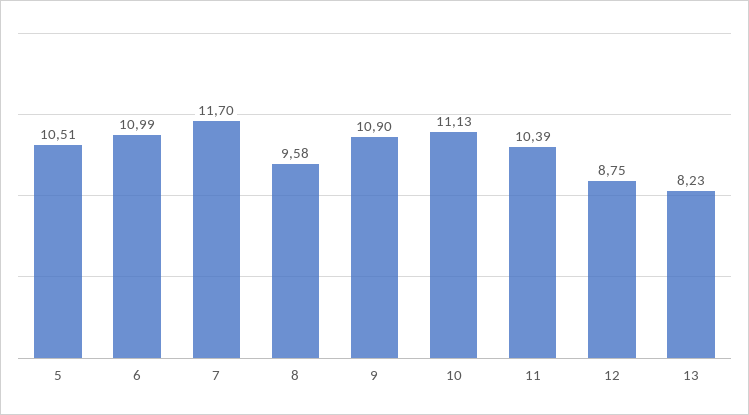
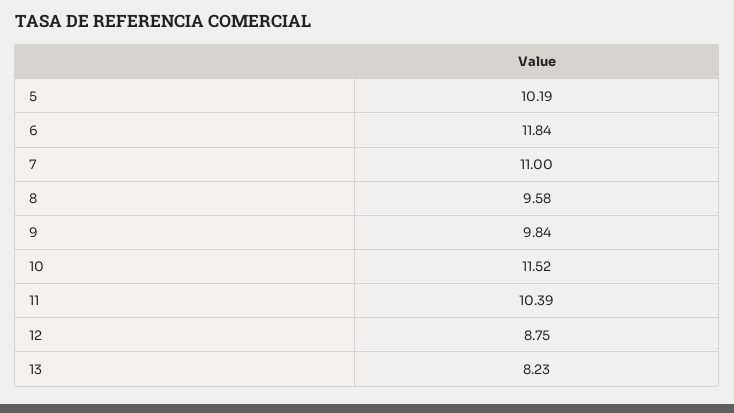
5: 10.51 -> 10.19
6: 10.99 -> 11.84
7: 11.7 -> 11
9: 10.9 -> 9.84
10: 11.13 -> 11.52

